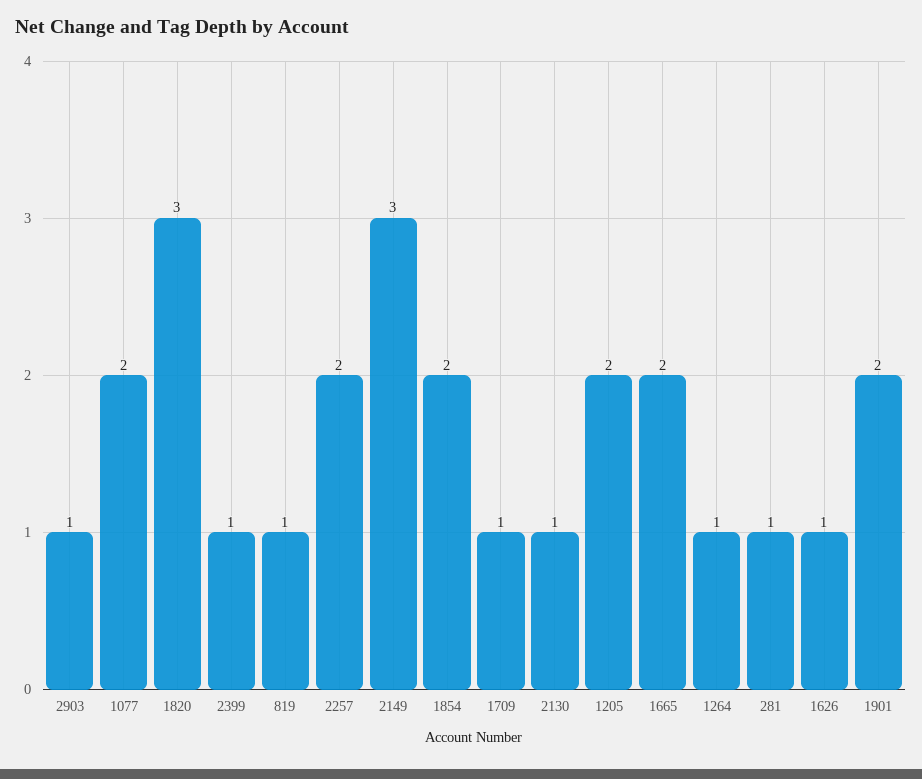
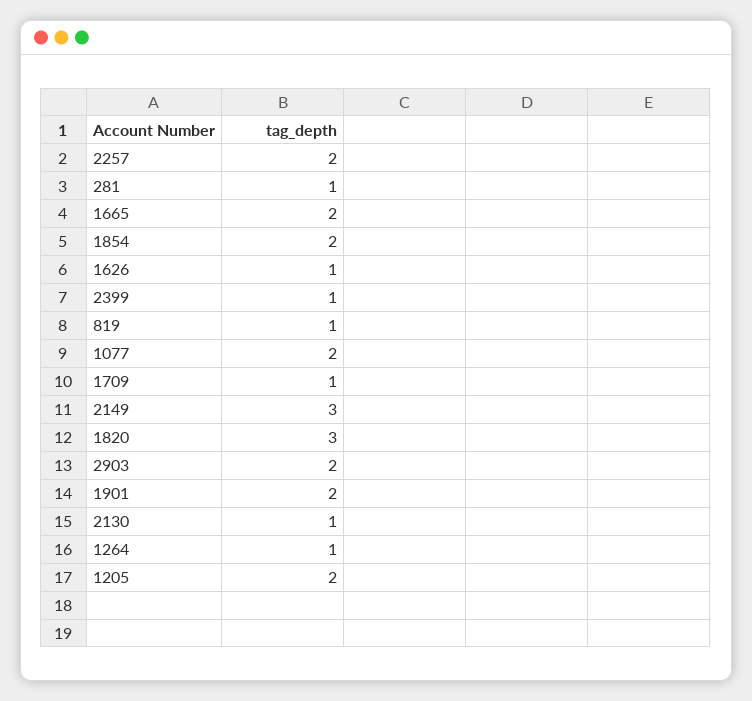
2903: 1 -> 2

